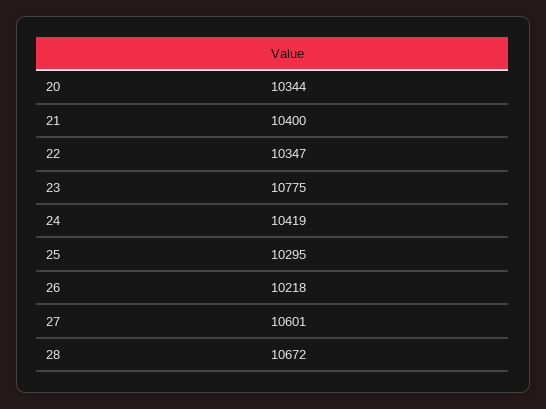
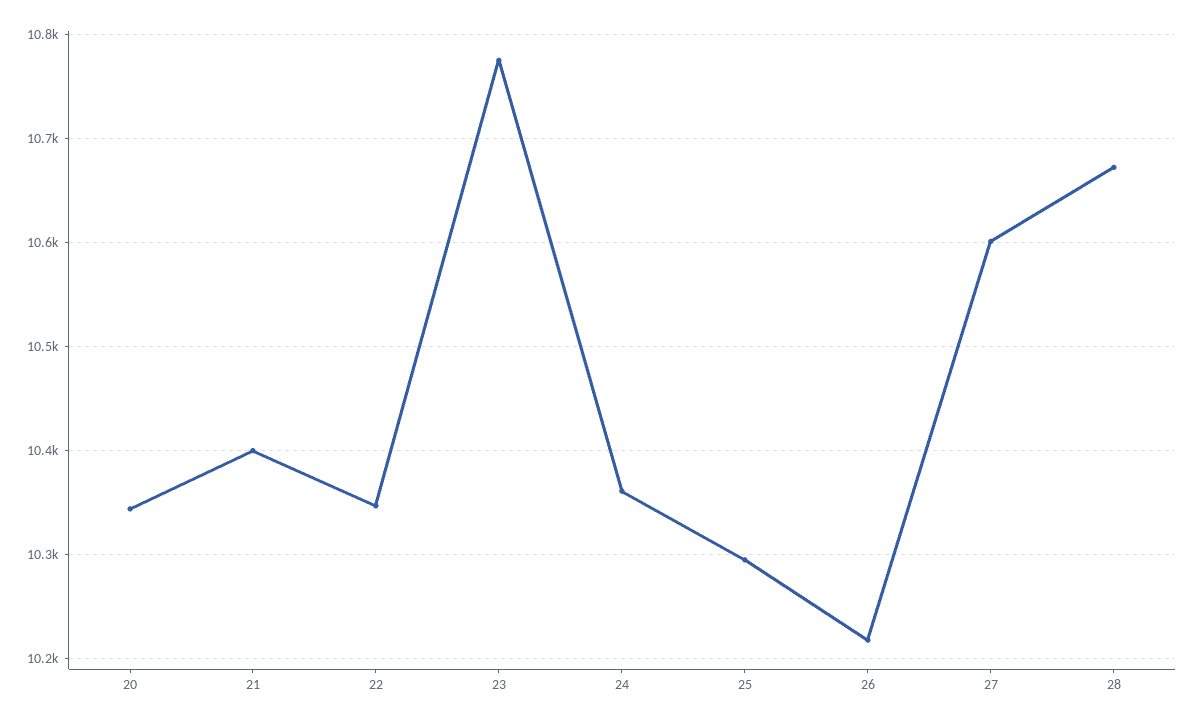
24: 10419 -> 10360

